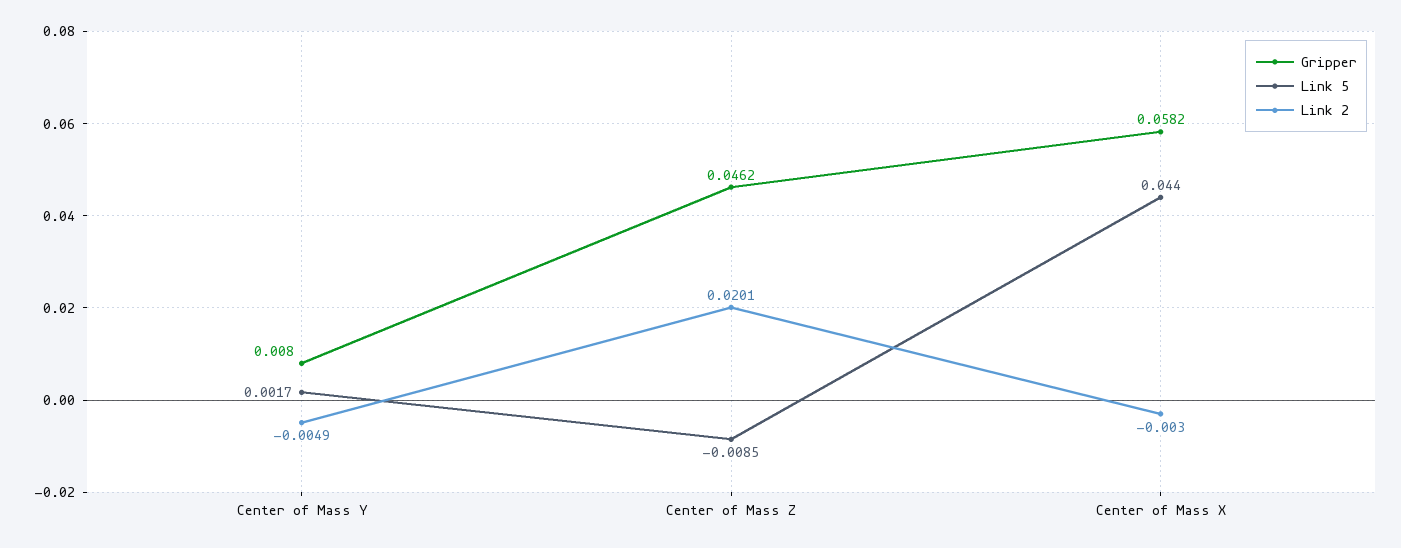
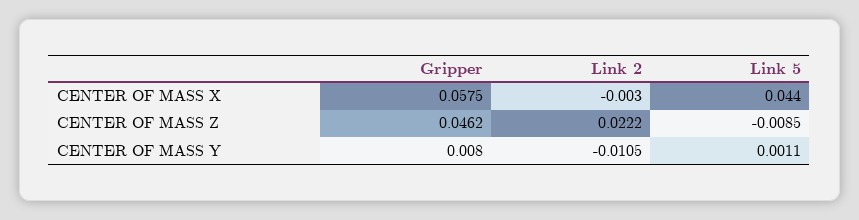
Link 5, Center of Mass Y: 0.0017 -> 0.0011
Link 2, Center of Mass Y: -0.0049 -> -0.0105
Link 2, Center of Mass Z: 0.0201 -> 0.0222
Gripper, Center of Mass X: 0.0582 -> 0.0575

